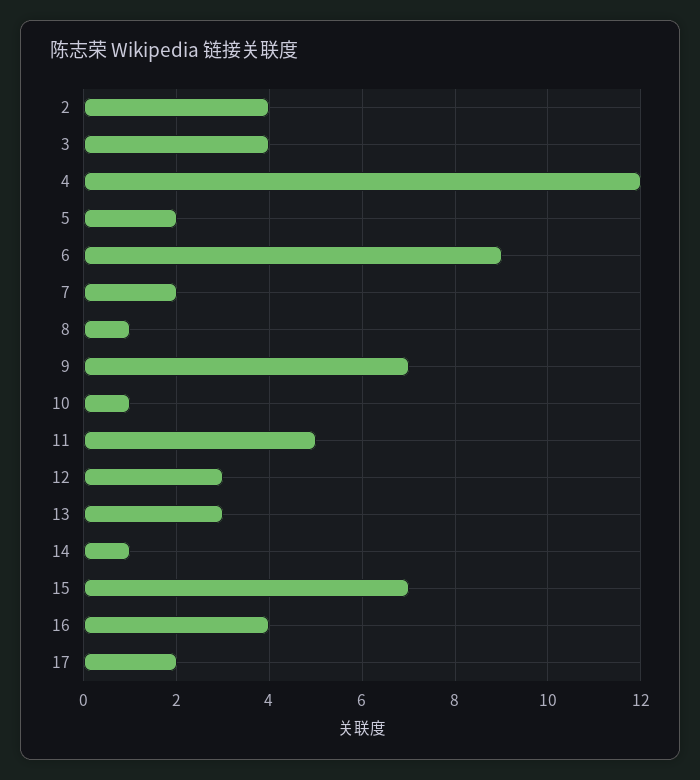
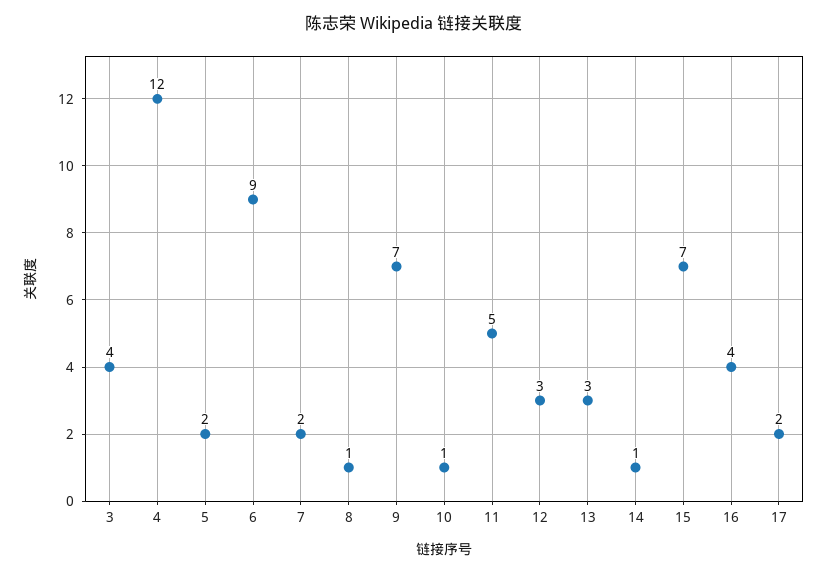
2: 4 -> none

